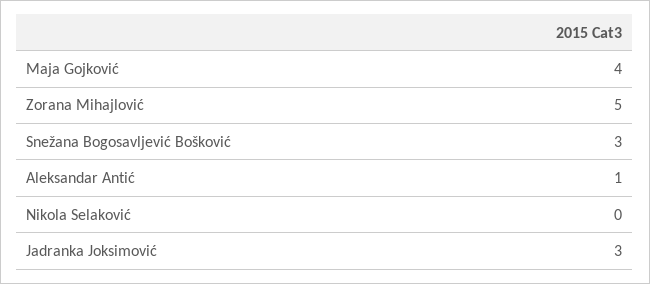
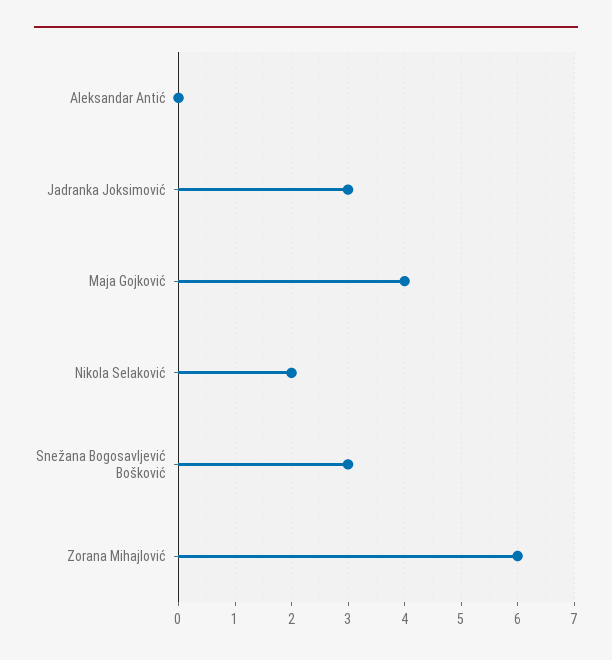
Zorana Mihajlović: 5 -> 6
Aleksandar Antić: 1 -> 0
Nikola Selaković: 0 -> 2

